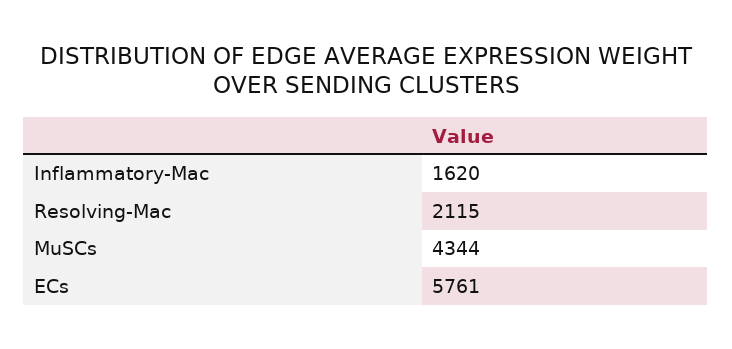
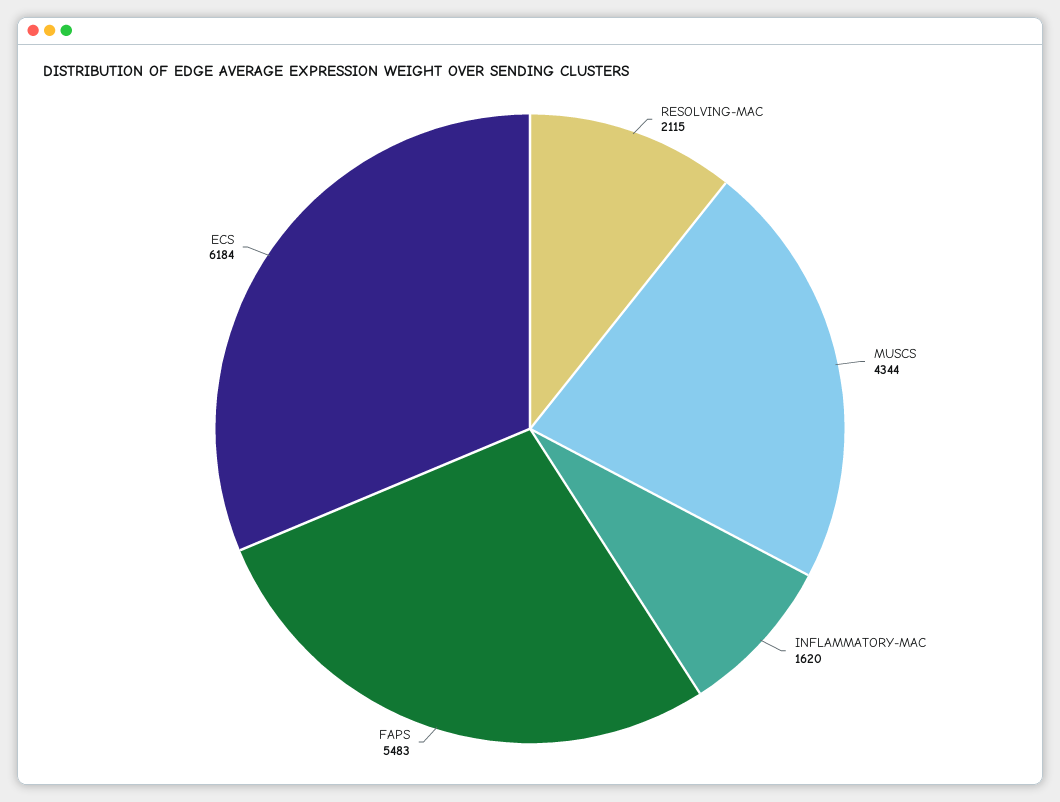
ECs: 5761 -> 6184
FAPS: none -> 5483

